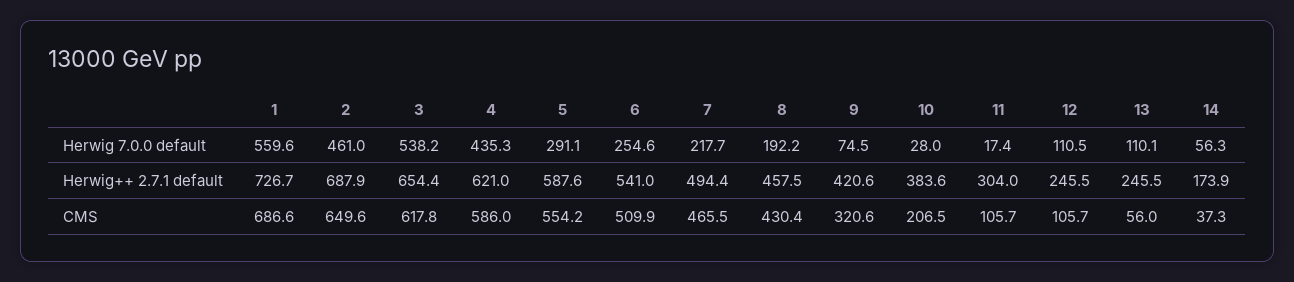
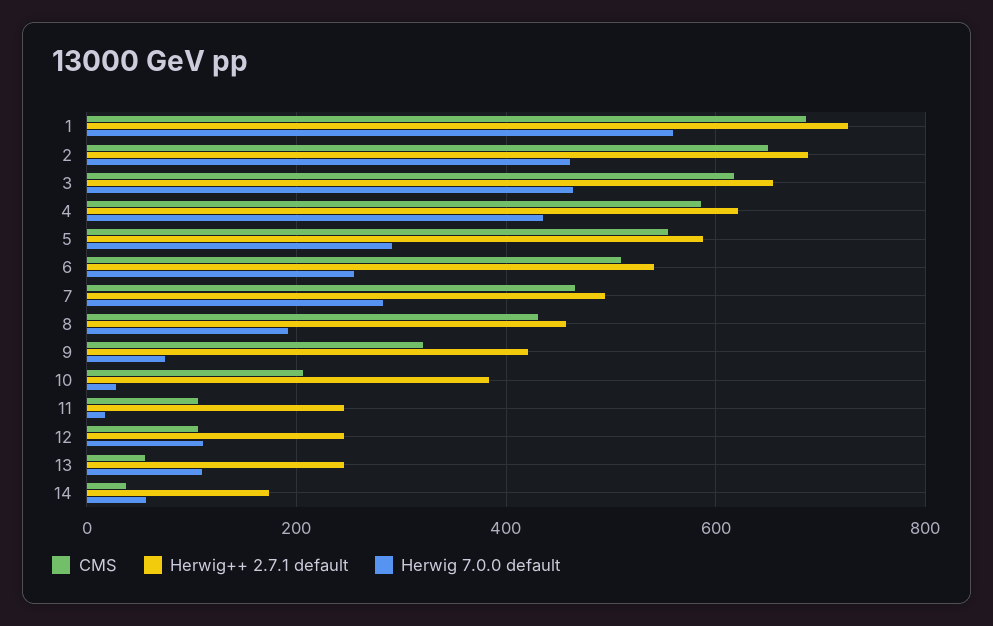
Herwig 7.0.0 default, 3: 538.2 -> 460
Herwig 7.0.0 default, 7: 217.7 -> 280
Herwig++ 2.7.1 default, 11: 304 -> 240

